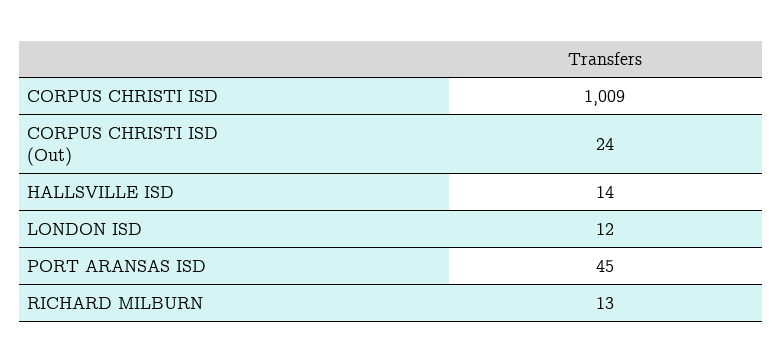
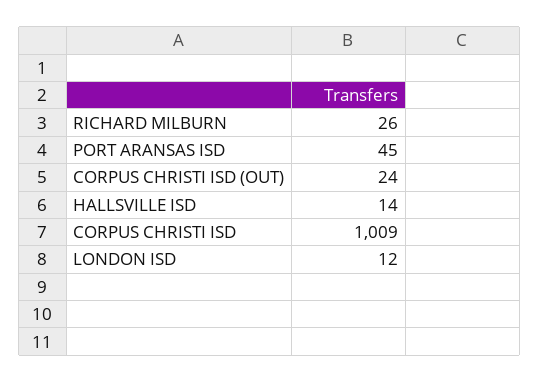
RICHARD MILBURN: 13 -> 26

